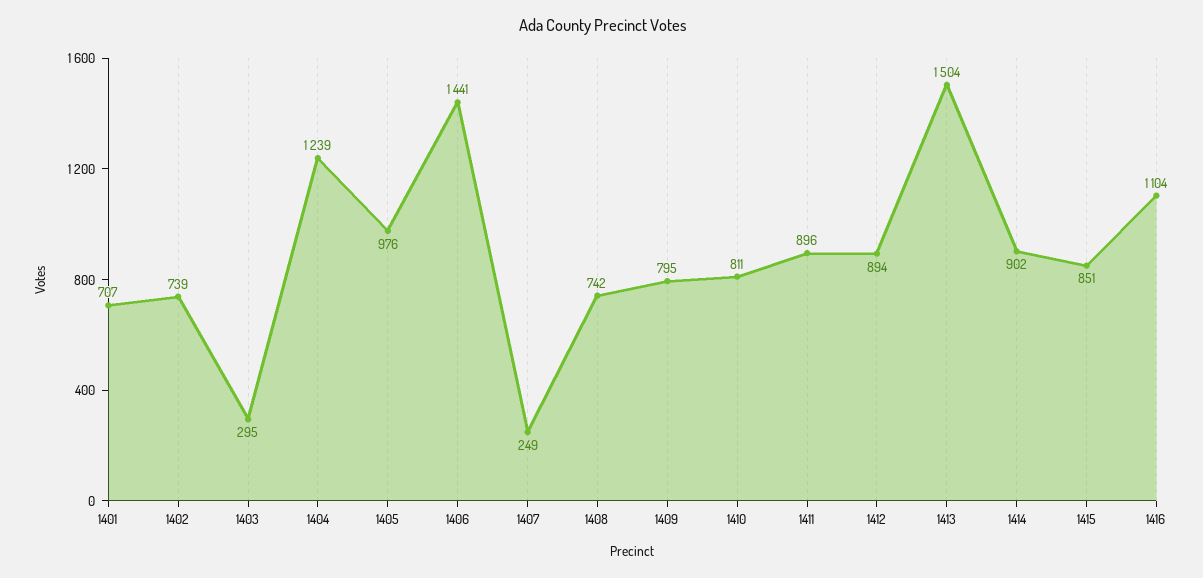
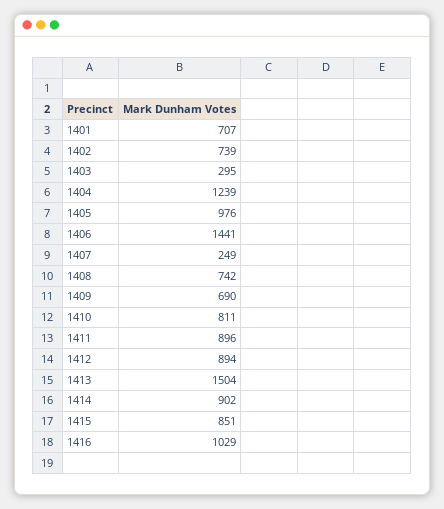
1409: 795 -> 690
1416: 1104 -> 1029

